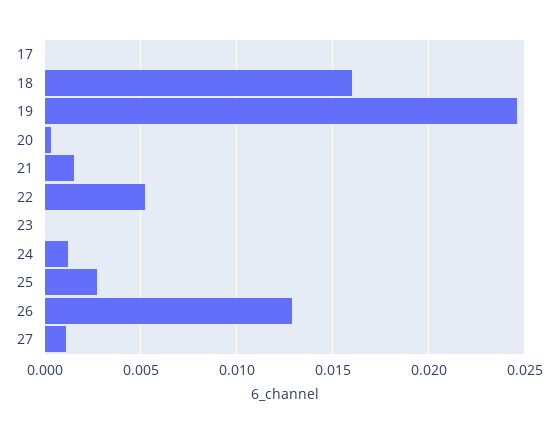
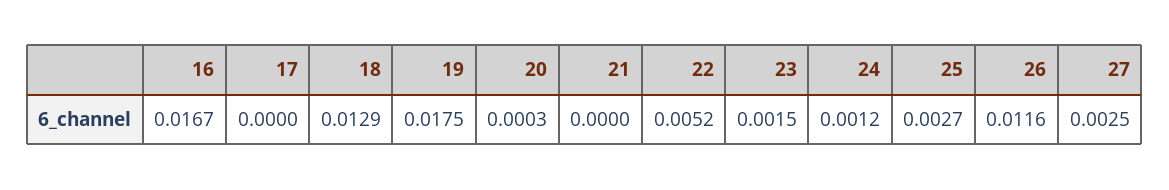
18: 0.016 -> 0.0129
19: 0.0245 -> 0.0175
21: 0.0015 -> 0
23: 0 -> 0.0015
26: 0.013 -> 0.0116
27: 0.001 -> 0.0025
16: none -> 0.0167

